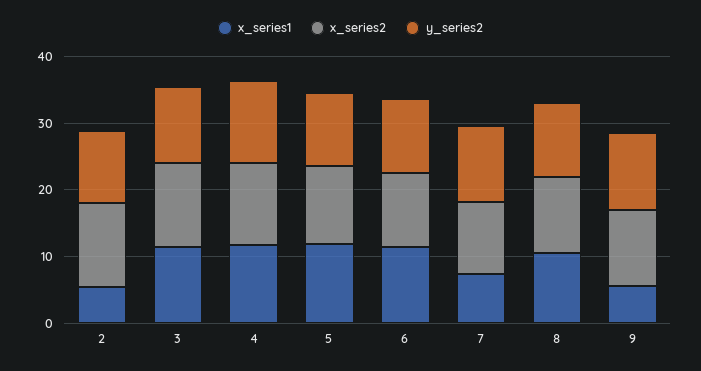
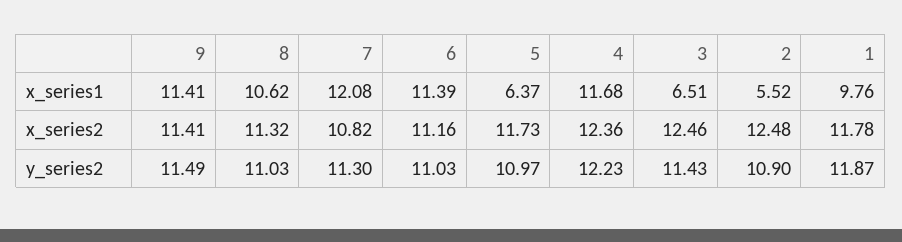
x_series1, 3: 12 -> 6.51
x_series1, 5: 12 -> 6.37
x_series1, 7: 8 -> 12.08
x_series1, 9: 6 -> 11.41
x_series1, 1: none -> 9.76
x_series2, 1: none -> 11.78
y_series2, 1: none -> 11.87

